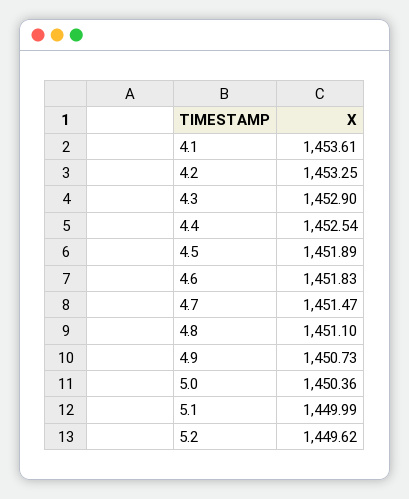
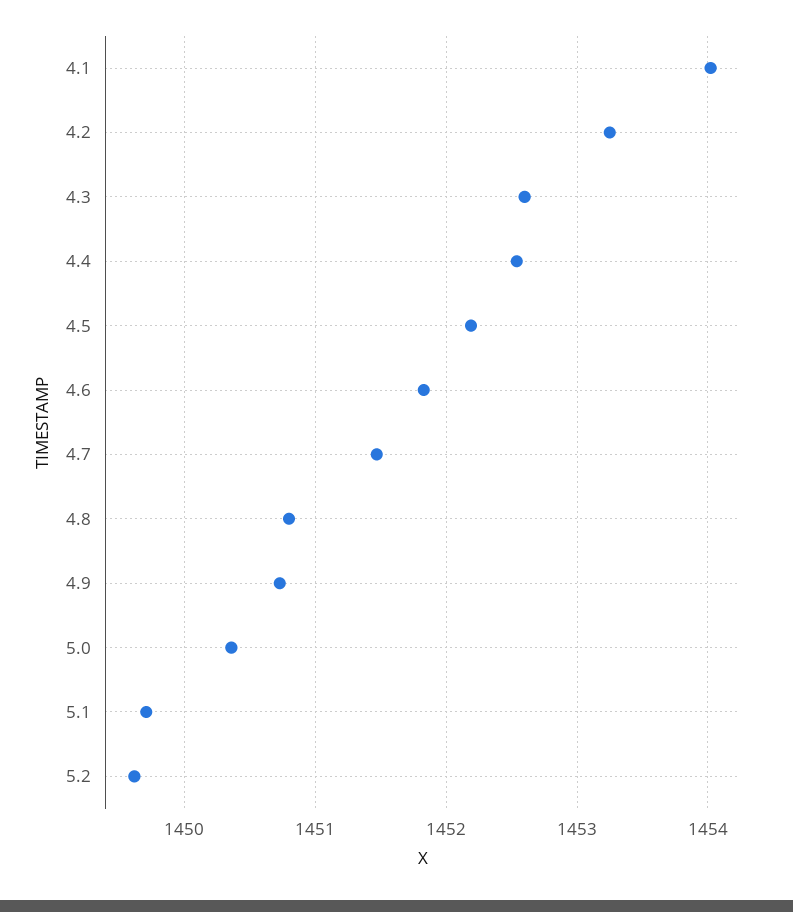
4.1: 1453.61 -> 1454
4.3: 1452.9 -> 1452.6
4.5: 1451.89 -> 1452.2
4.8: 1451.1 -> 1450.8
5.1: 1449.99 -> 1449.7

